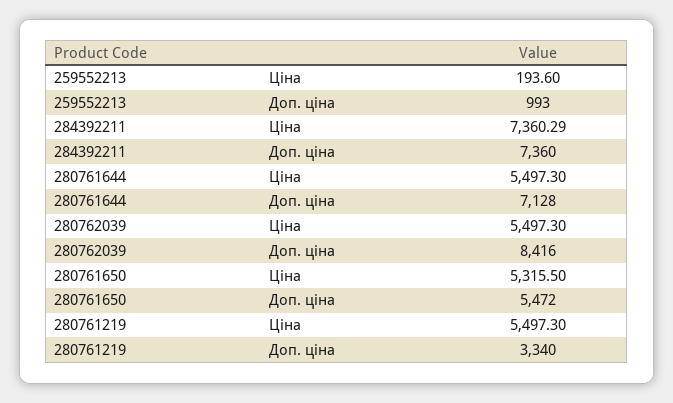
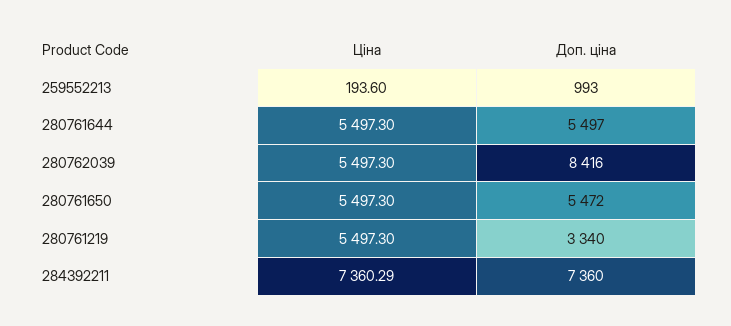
280761644, Доп. ціна: 7128 -> 5497
280761650, Ціна: 5315.5 -> 5497.3

